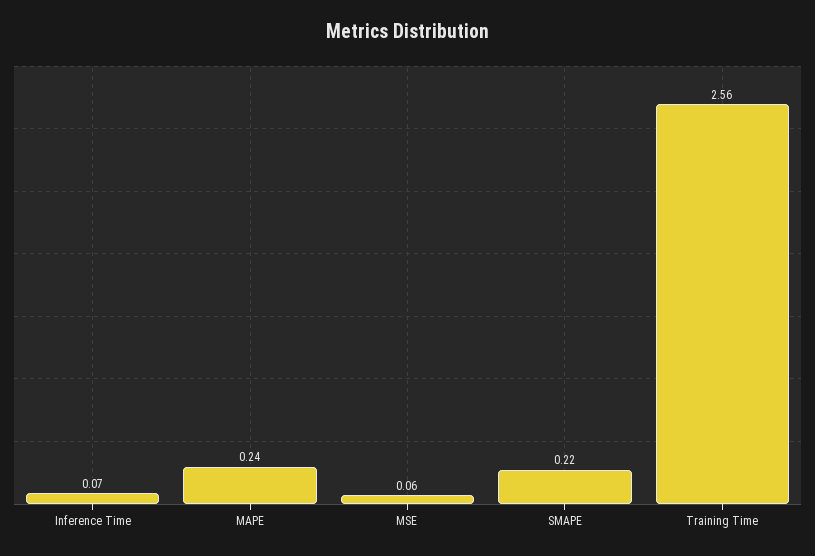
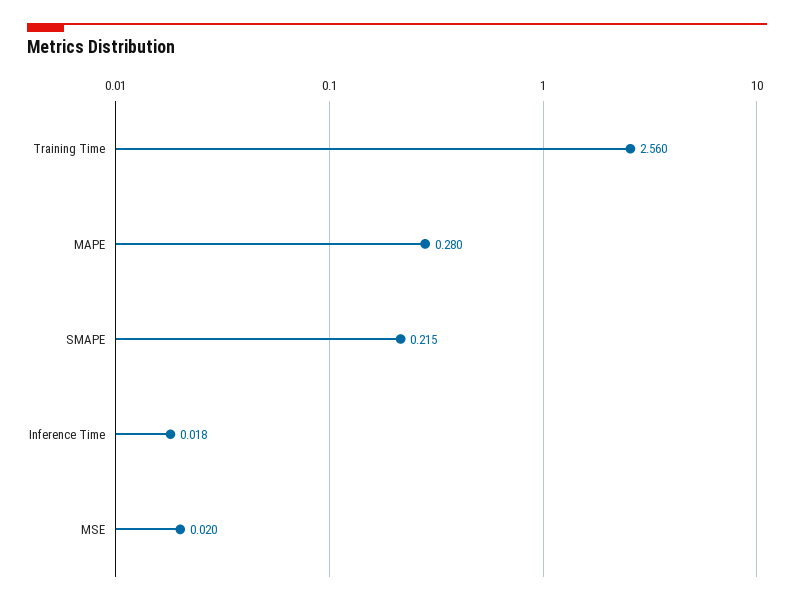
Inference Time: 0.07 -> 0.018
MAPE: 0.24 -> 0.28
MSE: 0.06 -> 0.02

